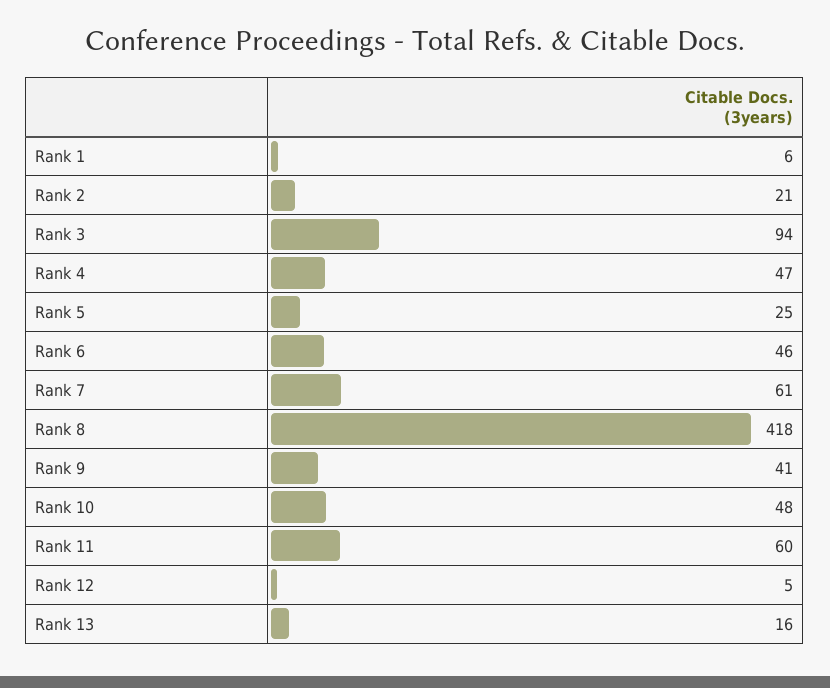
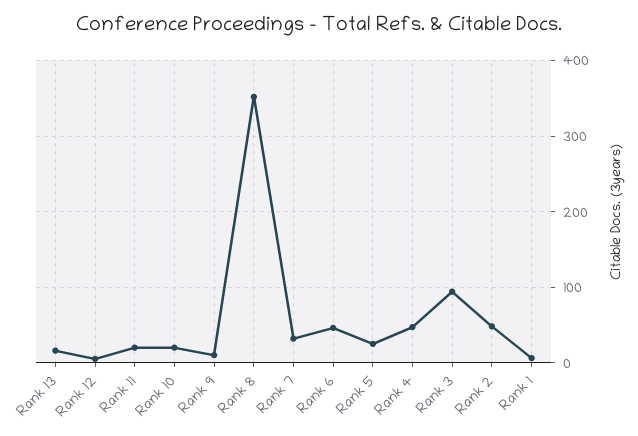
Rank 2: 21 -> 50
Rank 7: 61 -> 30
Rank 8: 418 -> 350
Rank 9: 41 -> 10
Rank 10: 48 -> 20
Rank 11: 60 -> 20

